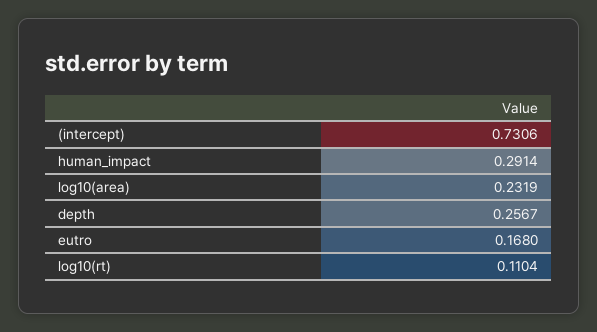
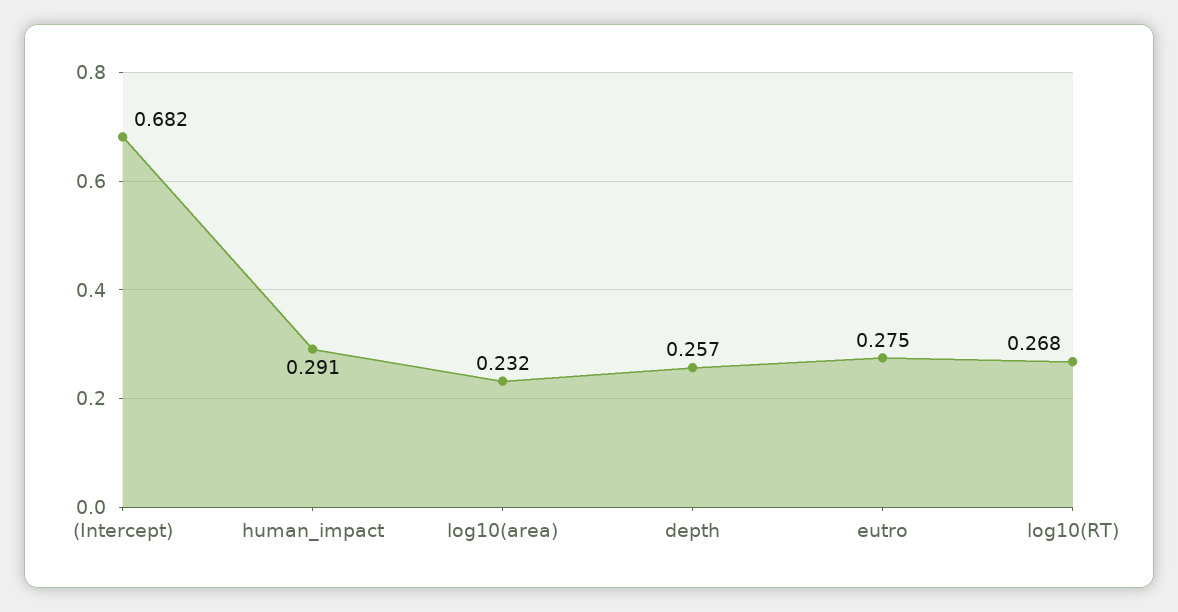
(intercept): 0.7306 -> 0.682
eutro: 0.168 -> 0.275
log10(rt): 0.1104 -> 0.268

